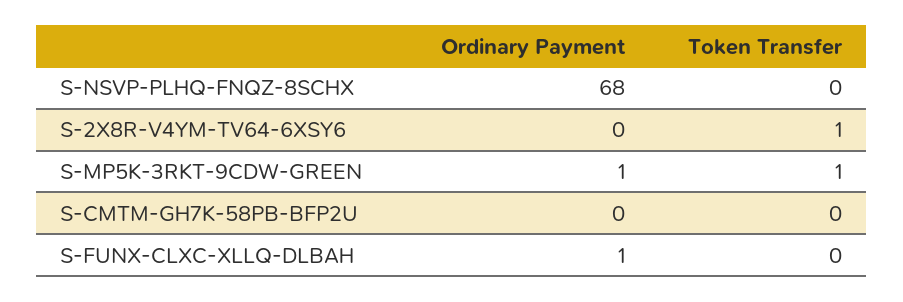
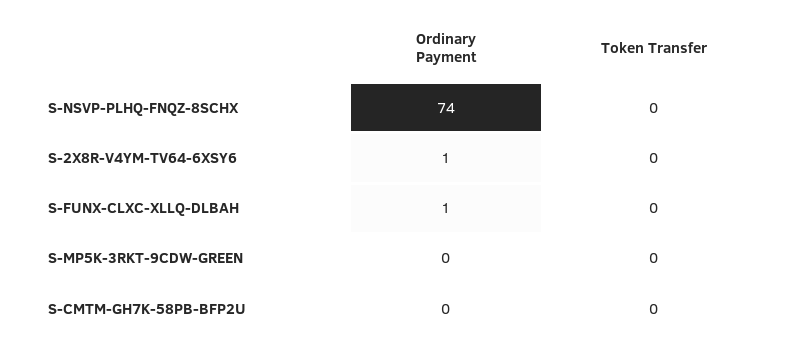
Ordinary Payment, S-NSVP-PLHQ-FNQZ-8SCHX: 68 -> 74
Ordinary Payment, S-2X8R-V4YM-TV64-6XSY6: 0 -> 1
Token Transfer, S-2X8R-V4YM-TV64-6XSY6: 1 -> 0
Ordinary Payment, S-MP5K-3RKT-9CDW-GREEN: 1 -> 0
Token Transfer, S-MP5K-3RKT-9CDW-GREEN: 1 -> 0

